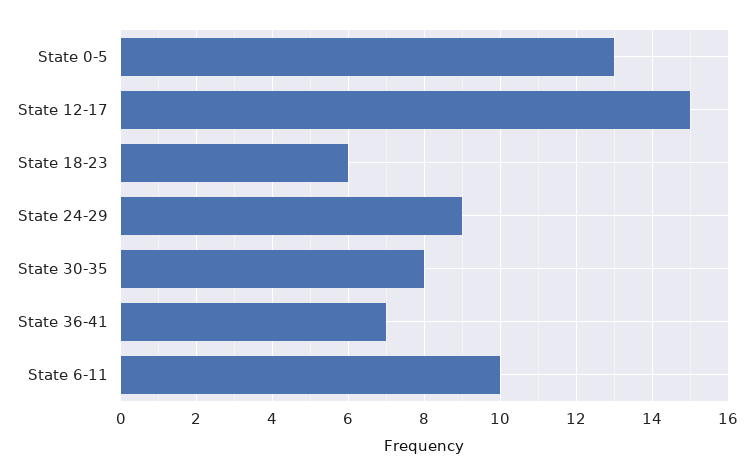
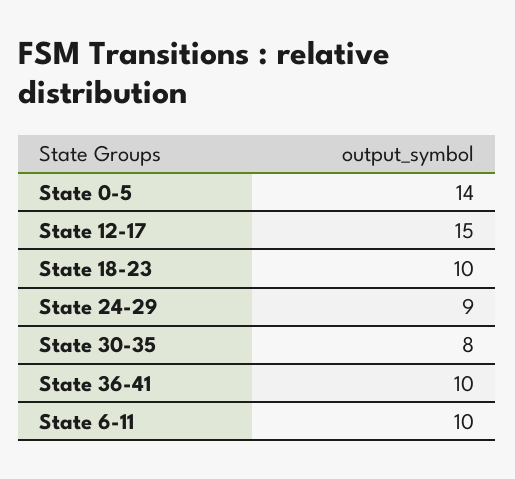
State 0-5: 13 -> 14
State 18-23: 6 -> 10
State 36-41: 7 -> 10

